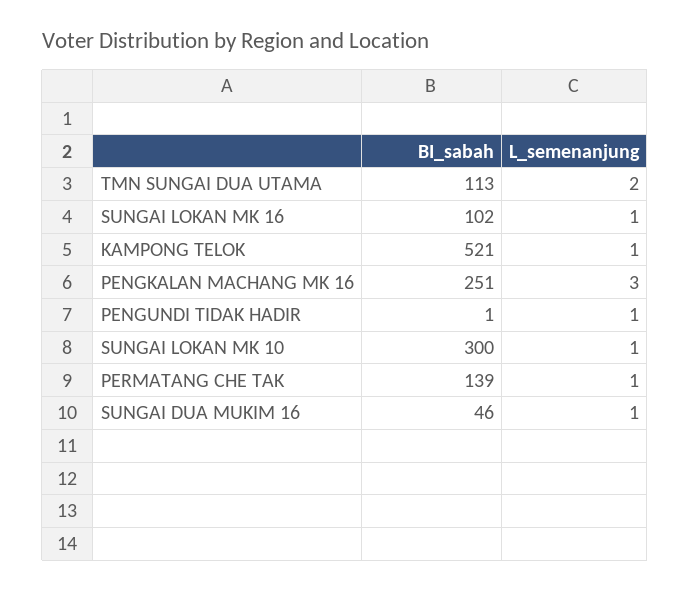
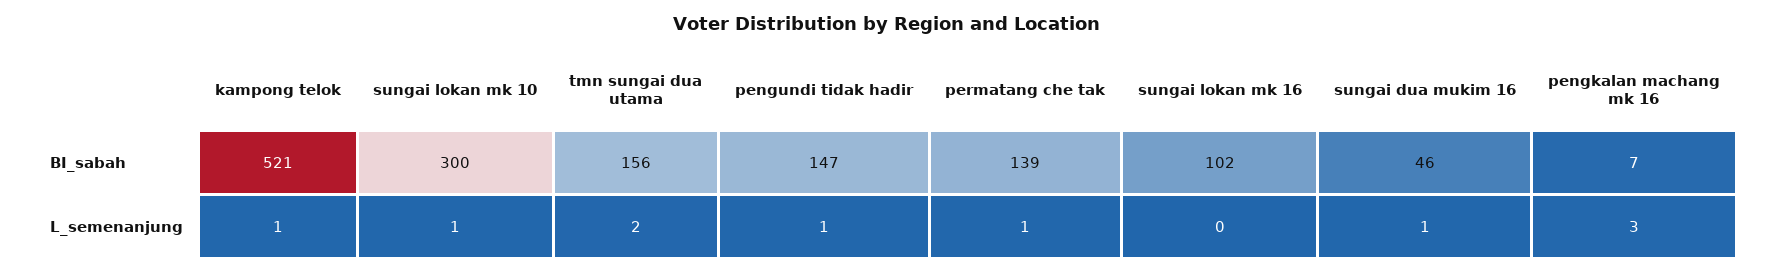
BI_sabah, TMN SUNGAI DUA UTAMA: 113 -> 156
L_semenanjung, SUNGAI LOKAN MK 16: 1 -> 0
BI_sabah, PENGKALAN MACHANG MK 16: 251 -> 7
BI_sabah, PENGUNDI TIDAK HADIR: 1 -> 147

